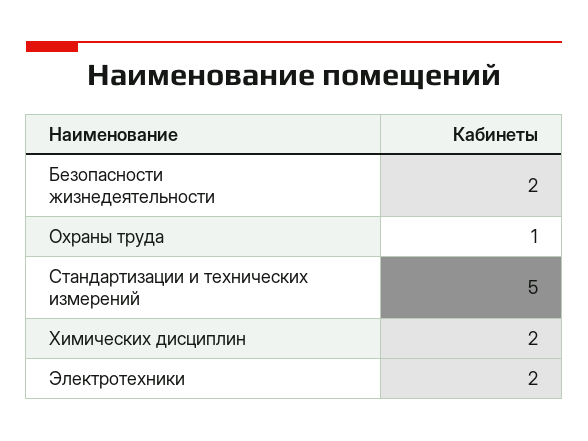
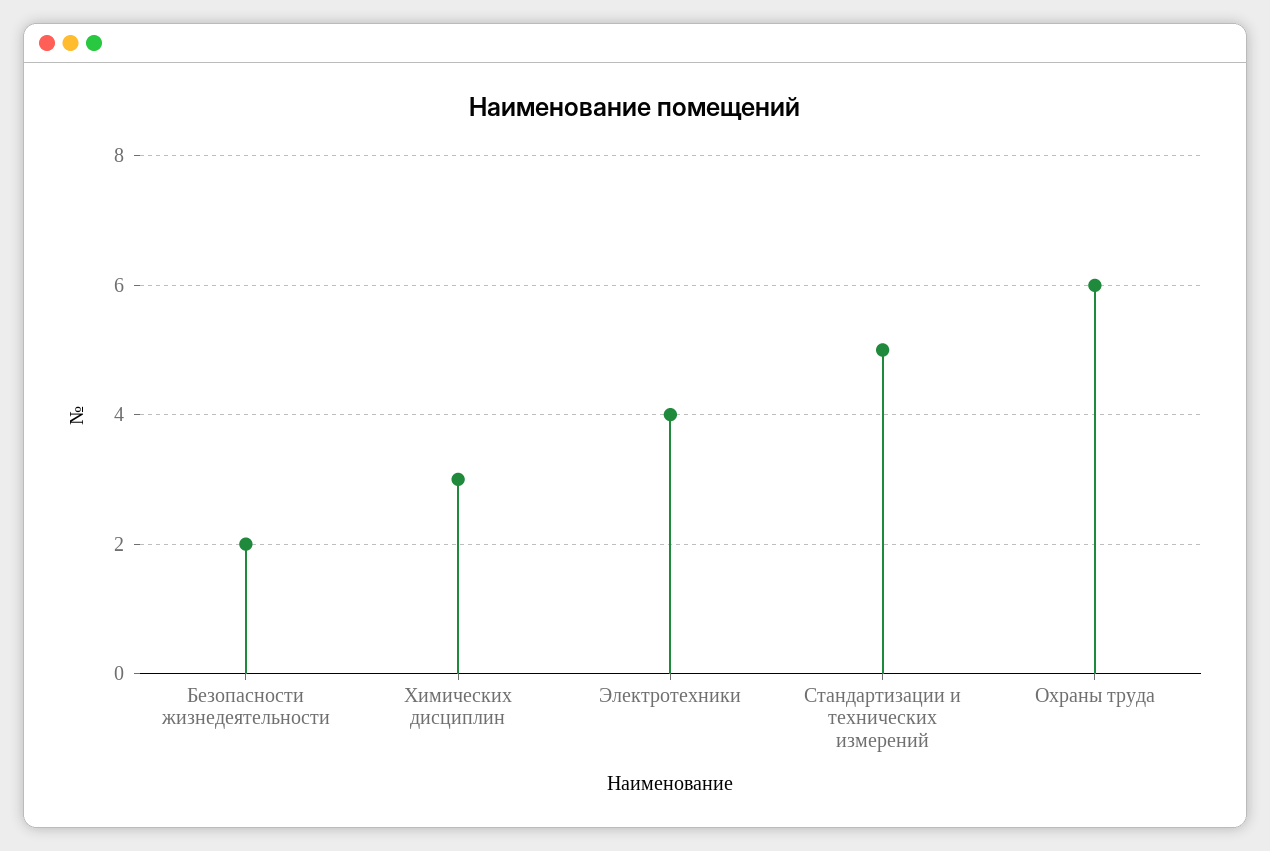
Охраны труда: 1 -> 6
Химических дисциплин: 2 -> 3
Электротехники: 2 -> 4

